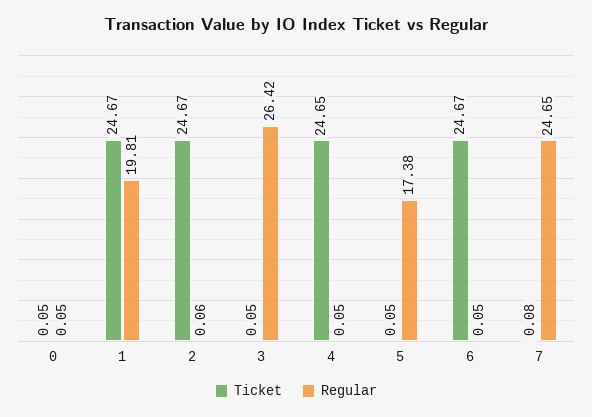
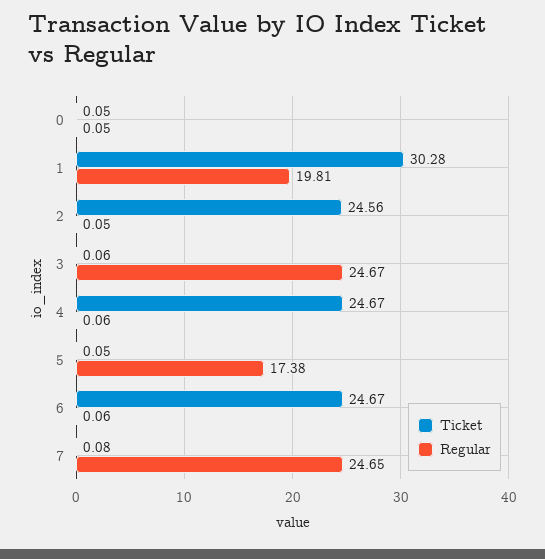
Ticket, 1: 24.67 -> 30.28
Ticket, 2: 24.67 -> 24.56
Regular, 2: 0.06 -> 0.05
Ticket, 3: 0.05 -> 0.06
Regular, 3: 26.42 -> 24.67
Ticket, 4: 24.65 -> 24.67
Regular, 4: 0.05 -> 0.06
Regular, 6: 0.05 -> 0.06

